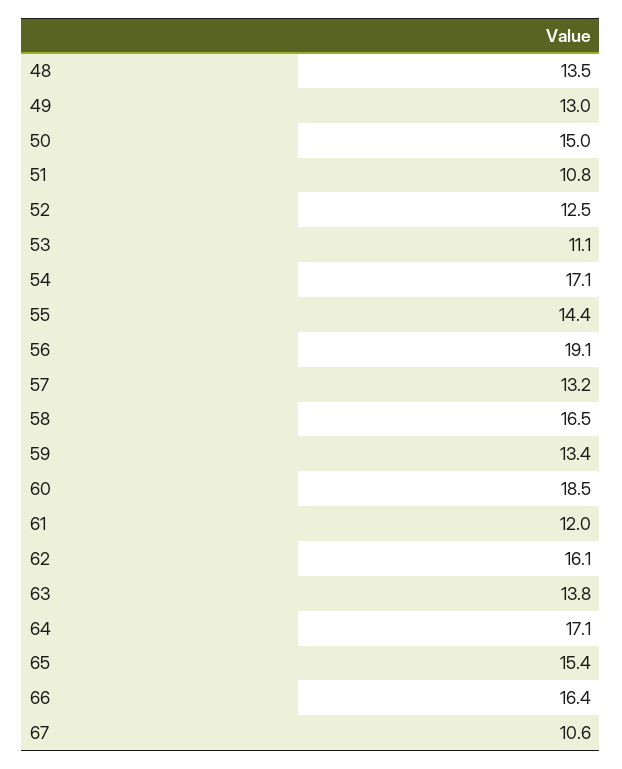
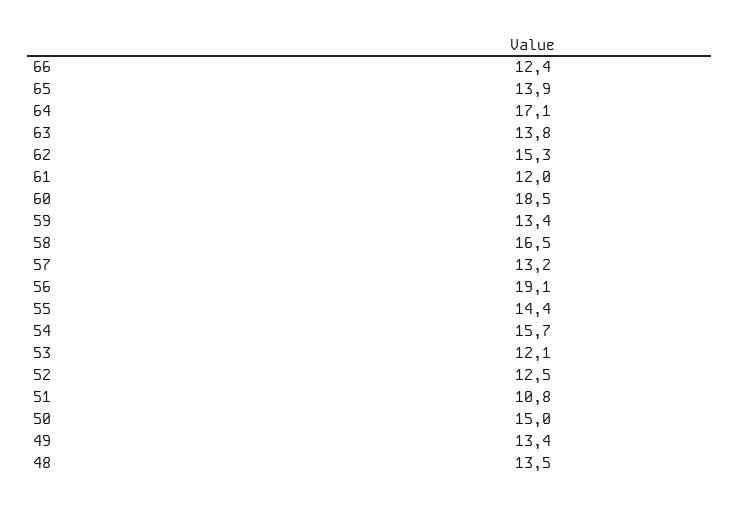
49: 13 -> 13.4
53: 11.1 -> 12.1
54: 17.1 -> 15.7
62: 16.1 -> 15.3
65: 15.4 -> 13.9
66: 16.4 -> 12.4
67: 10.6 -> none

